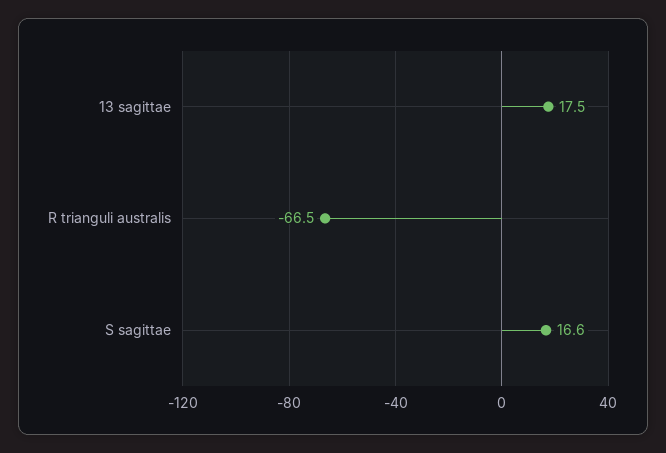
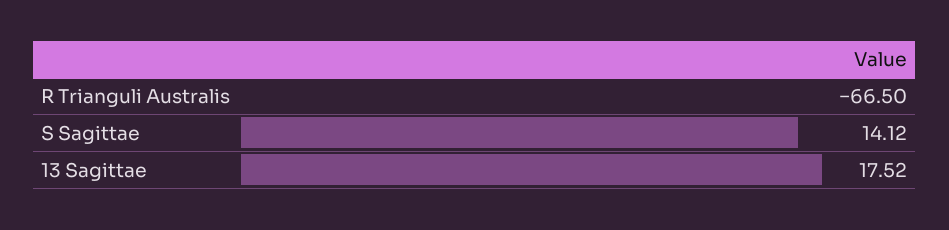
S sagittae: 16.6 -> 14.12

